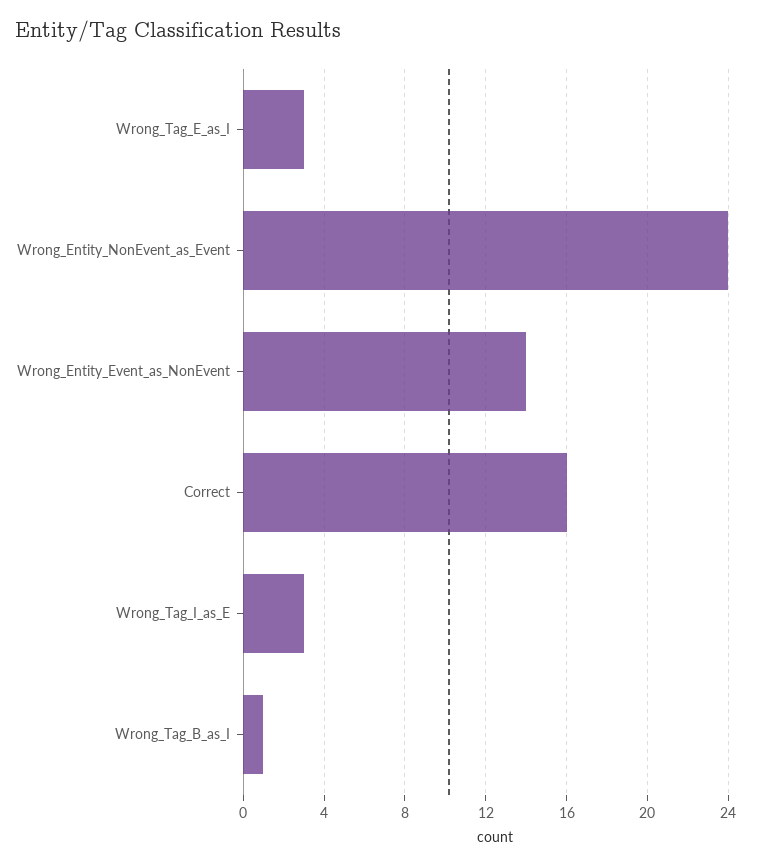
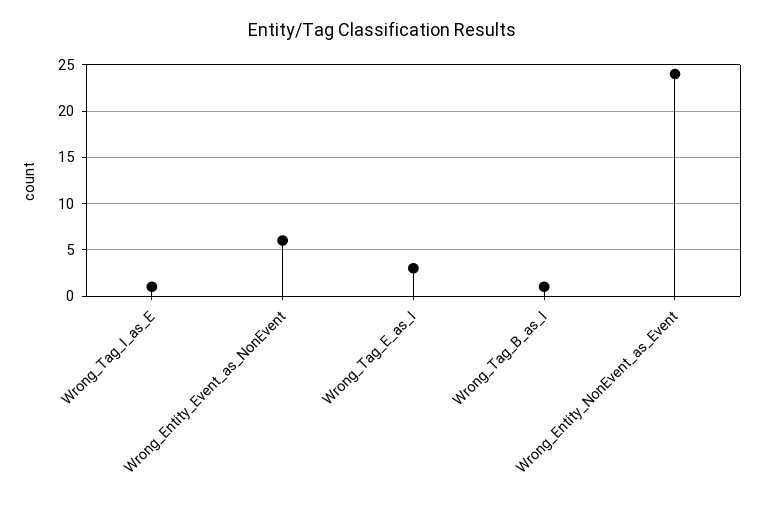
Wrong_Entity_Event_as_NonEvent: 14 -> 6
Correct: 16 -> none
Wrong_Tag_I_as_E: 3 -> 1

